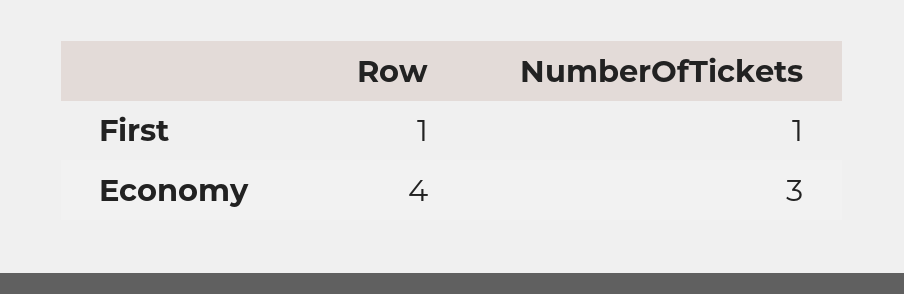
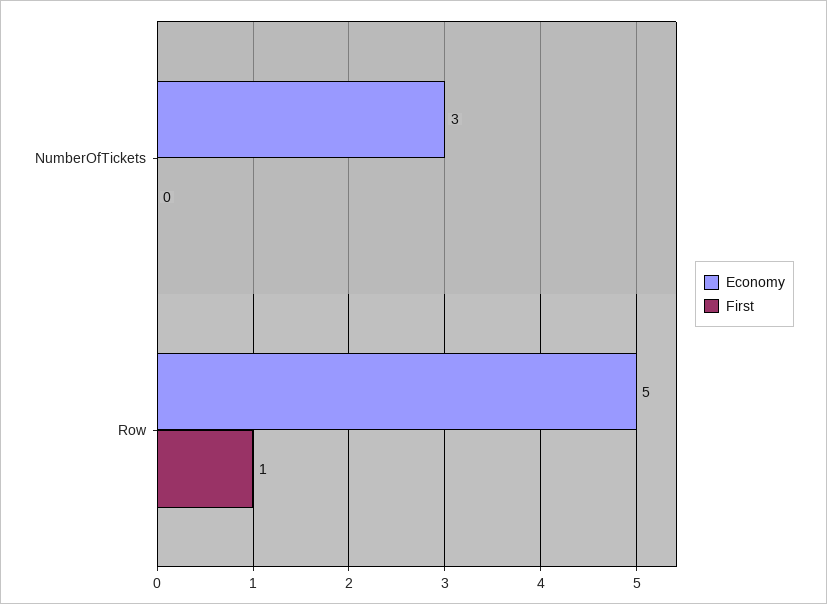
First, NumberOfTickets: 1 -> 0
Economy, Row: 4 -> 5

